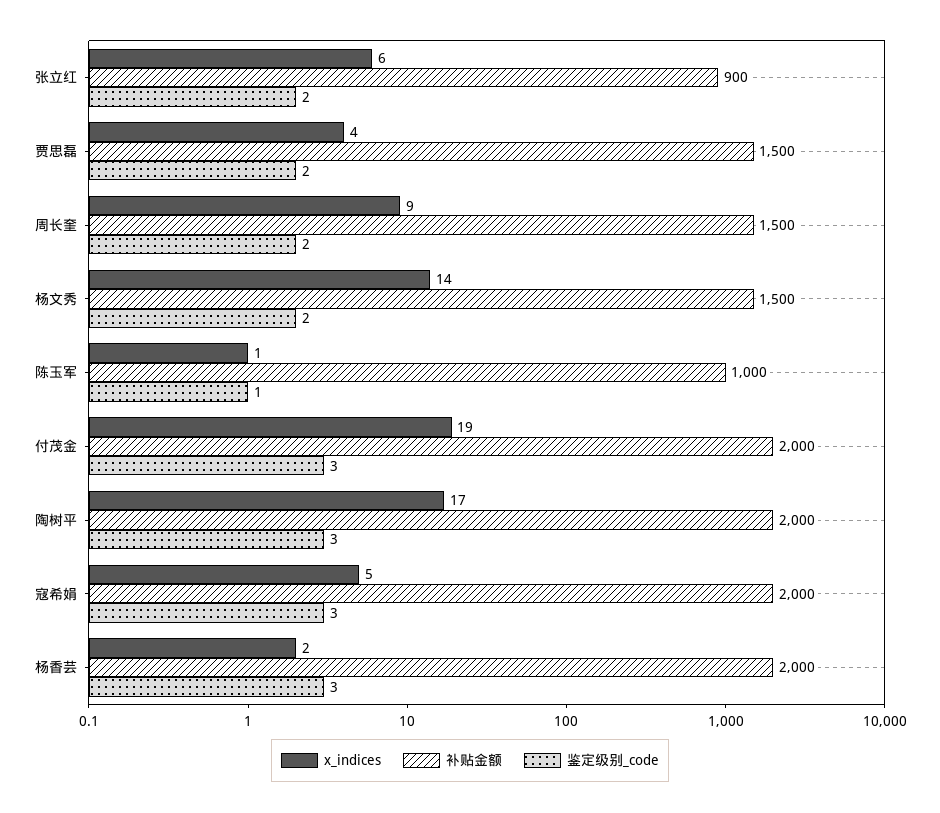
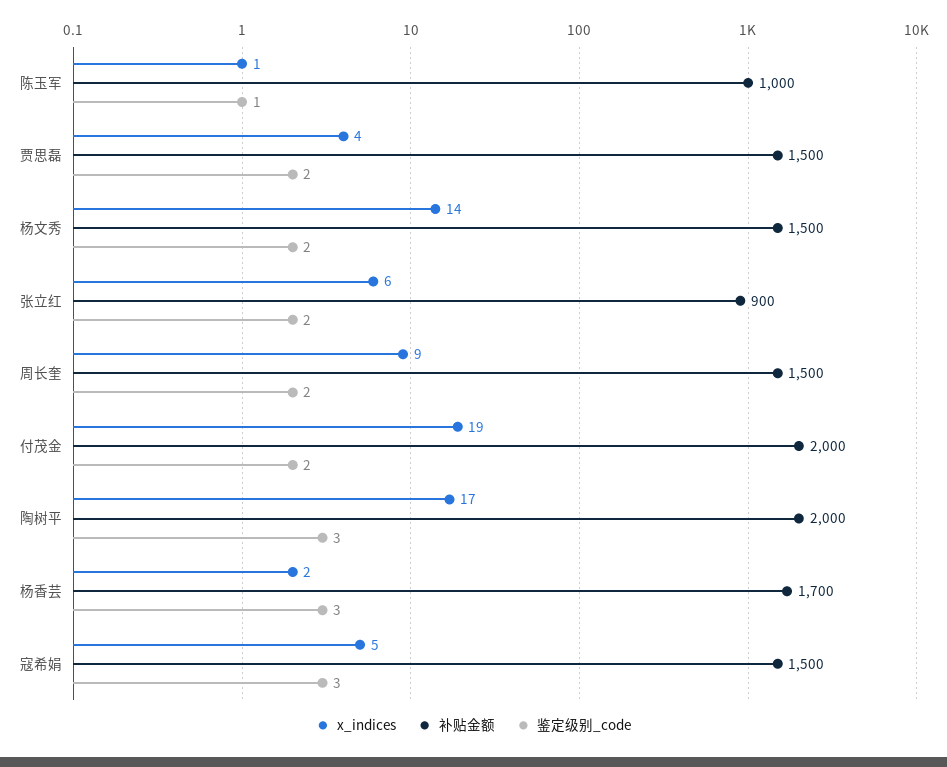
鉴定级别_code, 付茂金: 3 -> 2
补贴金额, 寇希娟: 2000 -> 1500
补贴金额, 杨香芸: 2000 -> 1700

